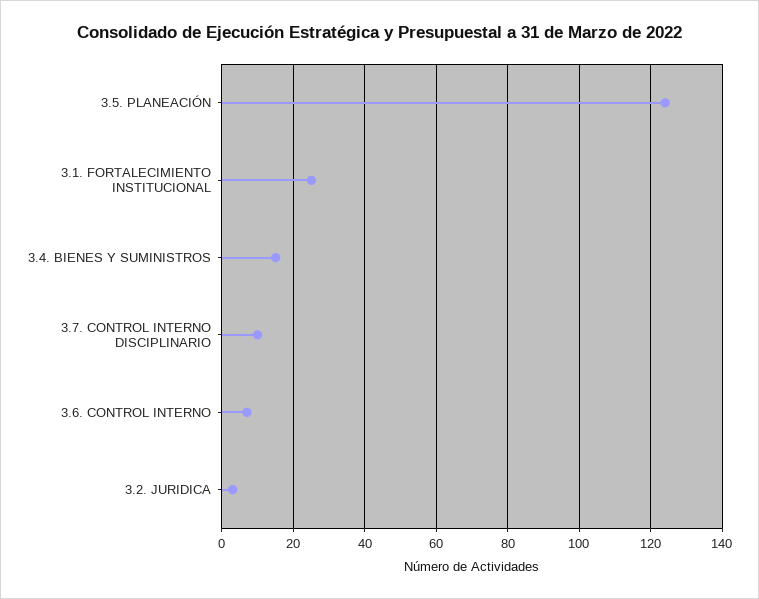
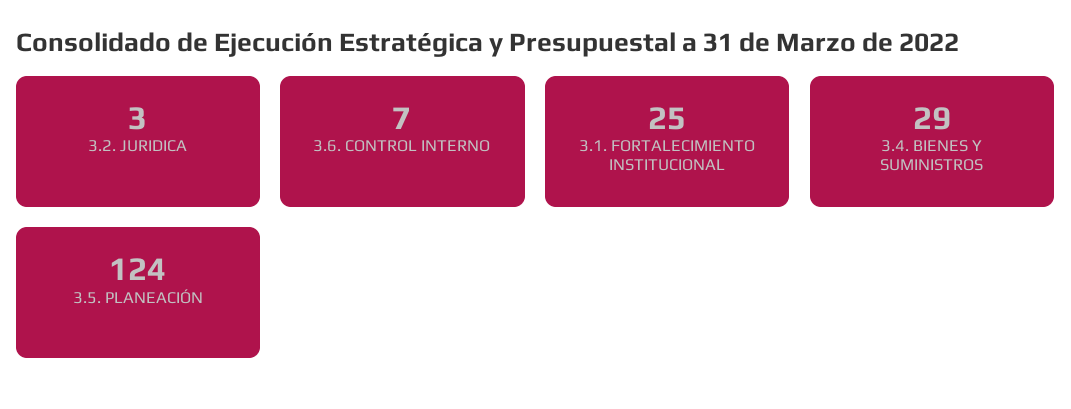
3.4. BIENES Y SUMINISTROS: 15 -> 29
3.7. CONTROL INTERNO DISCIPLINARIO: 10 -> none

